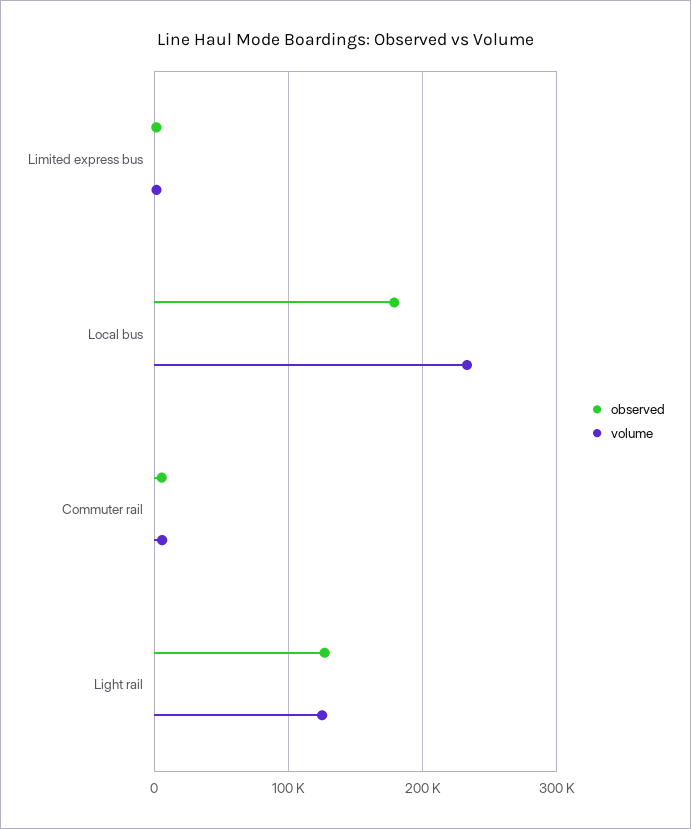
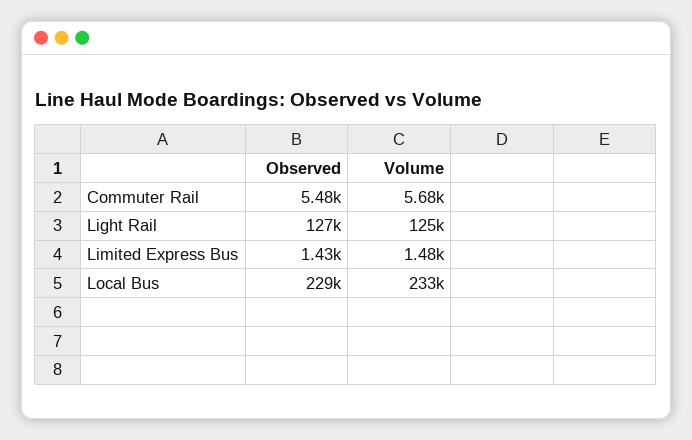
observed, Local bus: 180000 -> 229000

